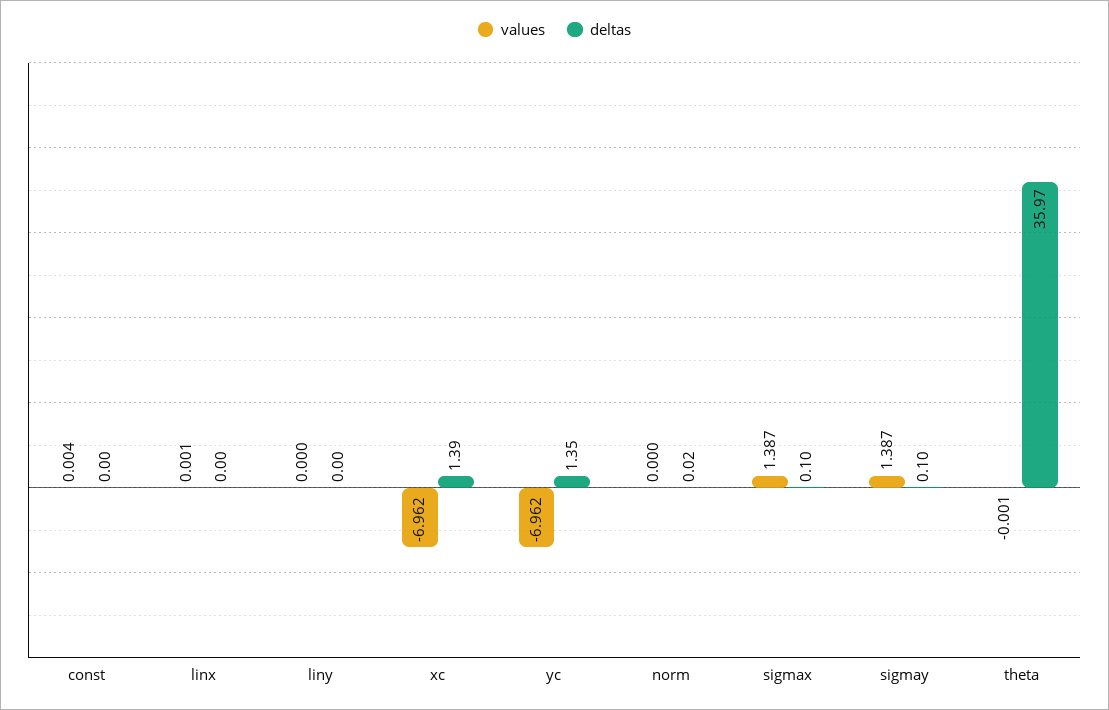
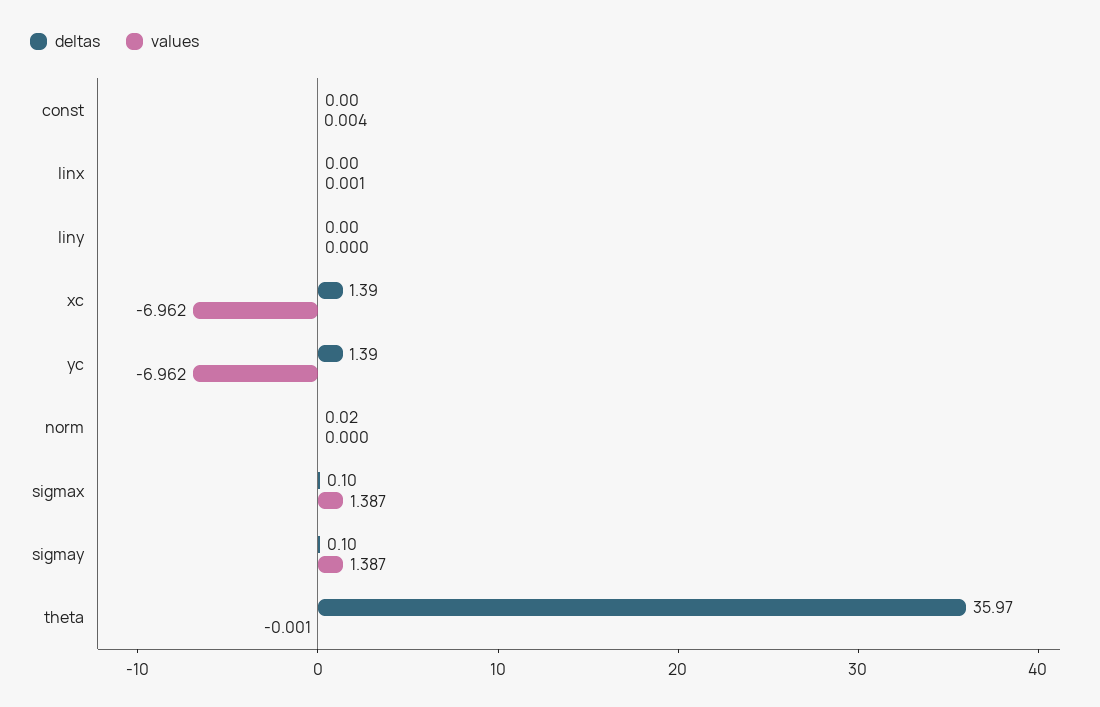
deltas, yc: 1.35 -> 1.39

